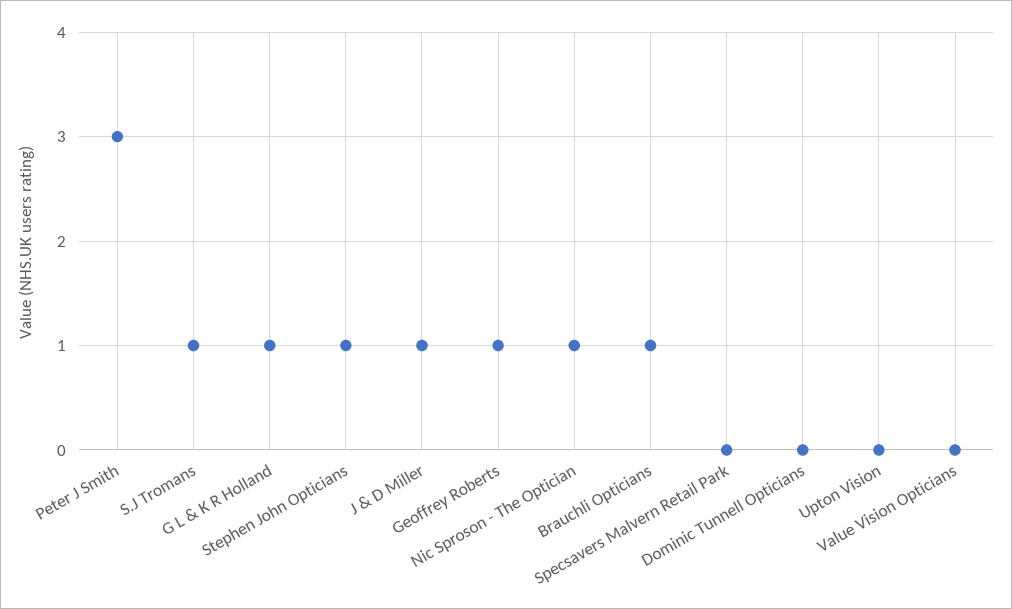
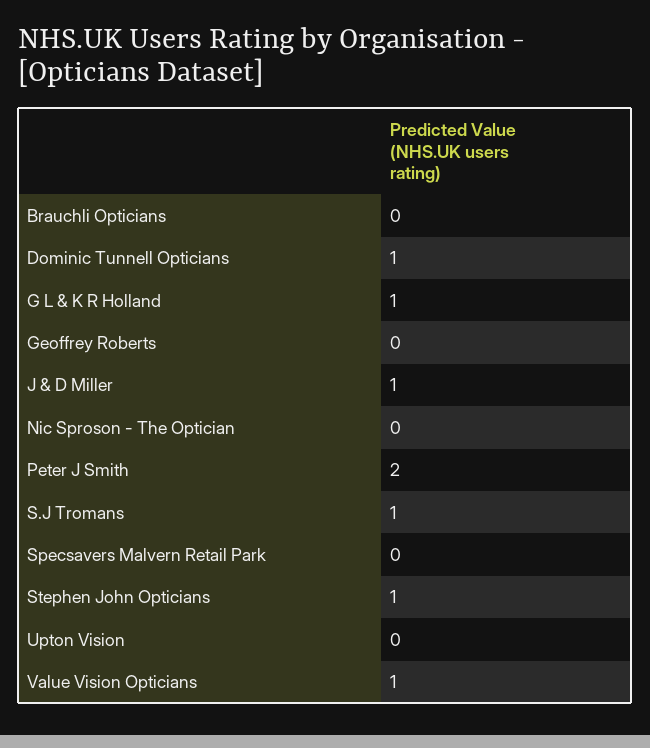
Peter J Smith: 3 -> 2
Geoffrey Roberts: 1 -> 0
Nic Sproson - The Optician: 1 -> 0
Brauchli Opticians: 1 -> 0
Dominic Tunnell Opticians: 0 -> 1
Value Vision Opticians: 0 -> 1

